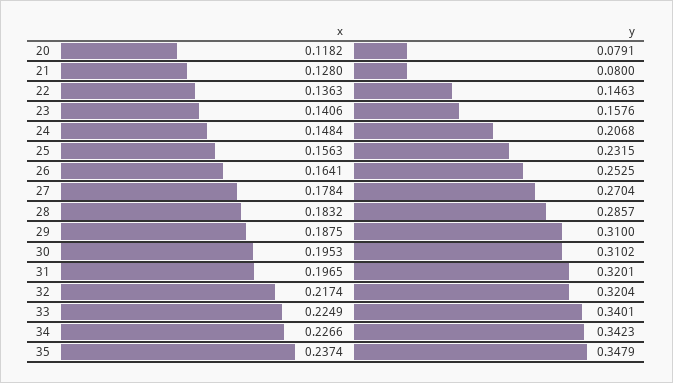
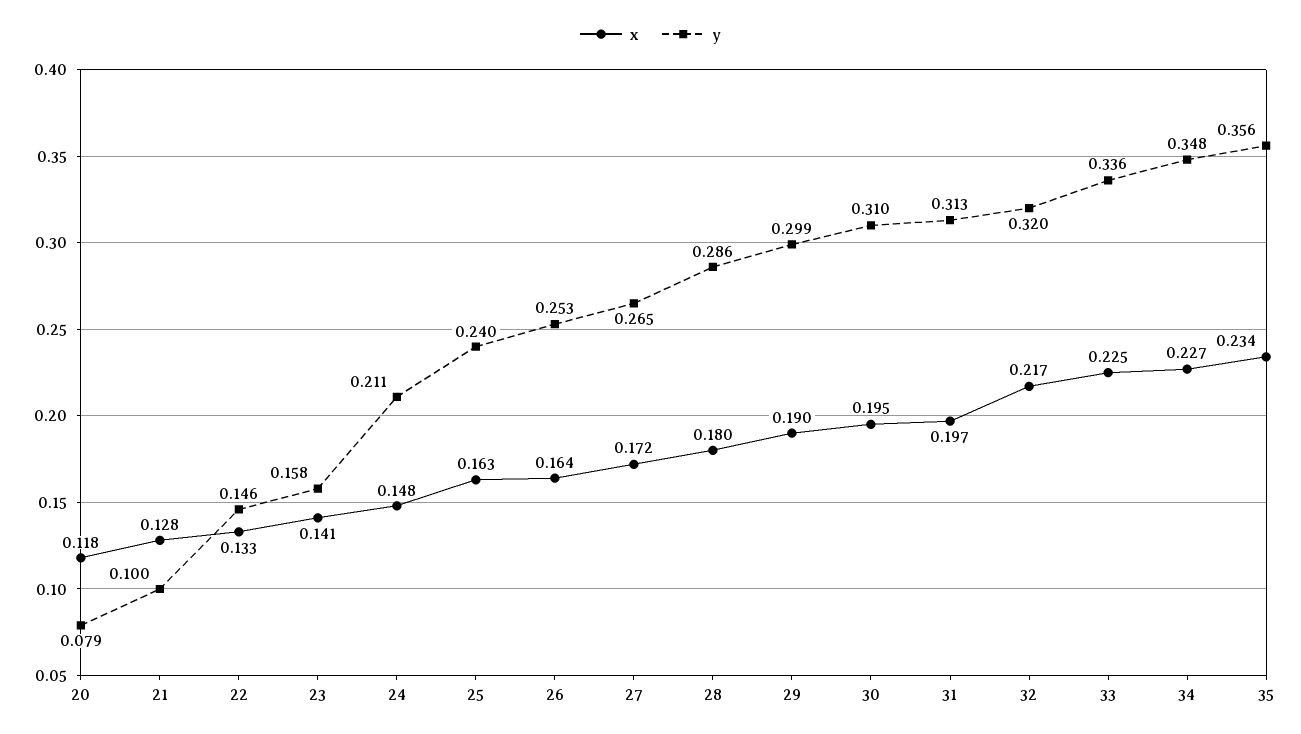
y, 21: 0.08 -> 0.1
x, 22: 0.1363 -> 0.133
y, 24: 0.2068 -> 0.211
x, 25: 0.1563 -> 0.163
y, 25: 0.2315 -> 0.24
x, 27: 0.1784 -> 0.172
y, 27: 0.2704 -> 0.265
x, 28: 0.1832 -> 0.18
x, 29: 0.1875 -> 0.19
y, 29: 0.31 -> 0.299
y, 31: 0.3201 -> 0.313
y, 33: 0.3401 -> 0.336
y, 34: 0.3423 -> 0.348
x, 35: 0.2374 -> 0.234
y, 35: 0.3479 -> 0.356

